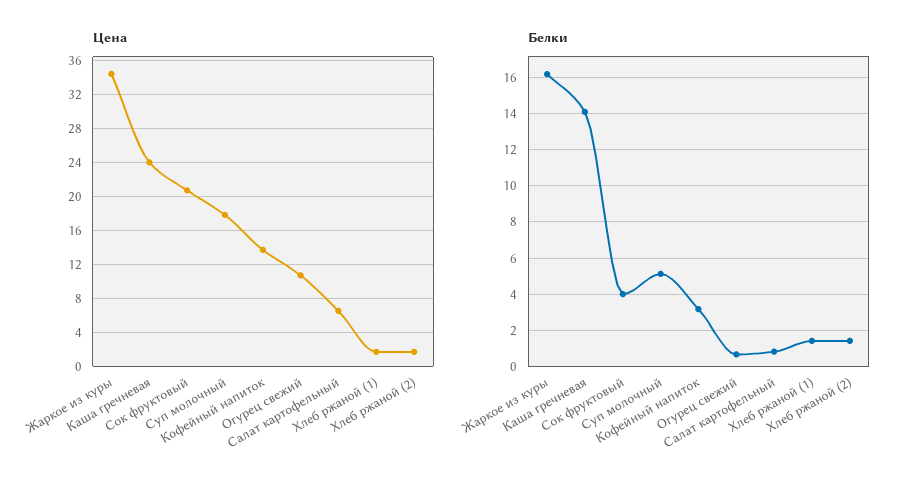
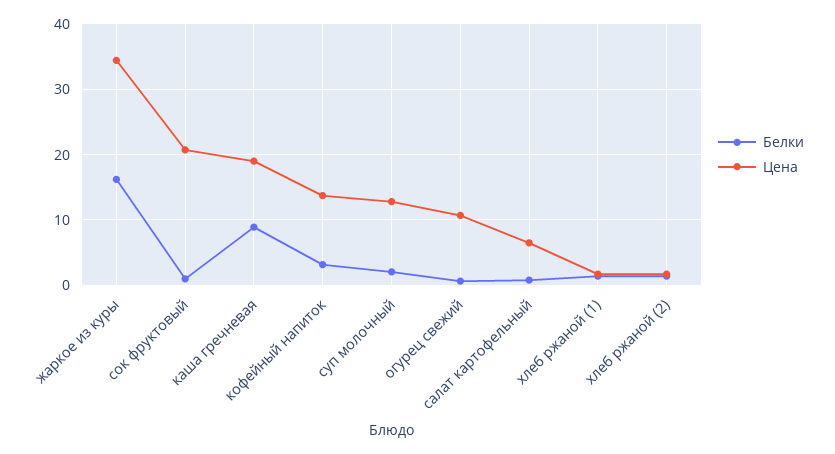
Цена, Каша гречневая: 24 -> 19
Цена, Суп молочный: 18 -> 13
Белки, Каша гречневая: 14 -> 9
Белки, Сок фруктовый: 4 -> 1
Белки, Суп молочный: 5 -> 2

